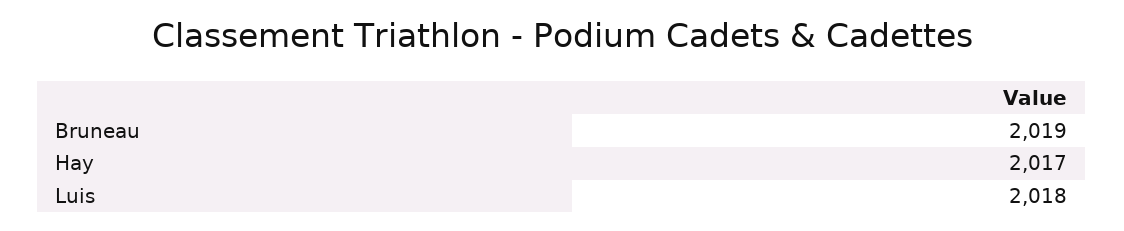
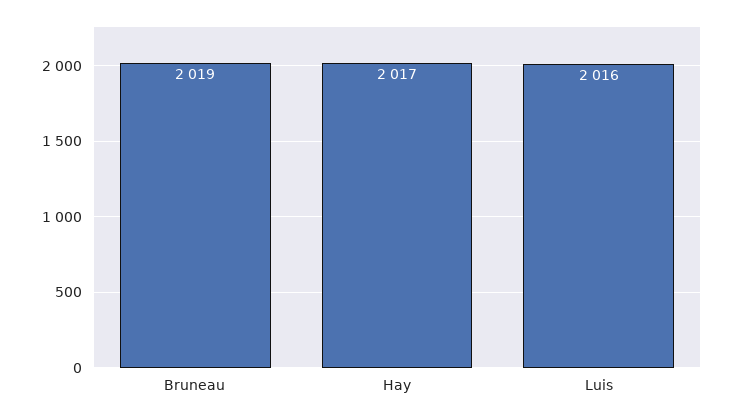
Luis: 2018 -> 2016

